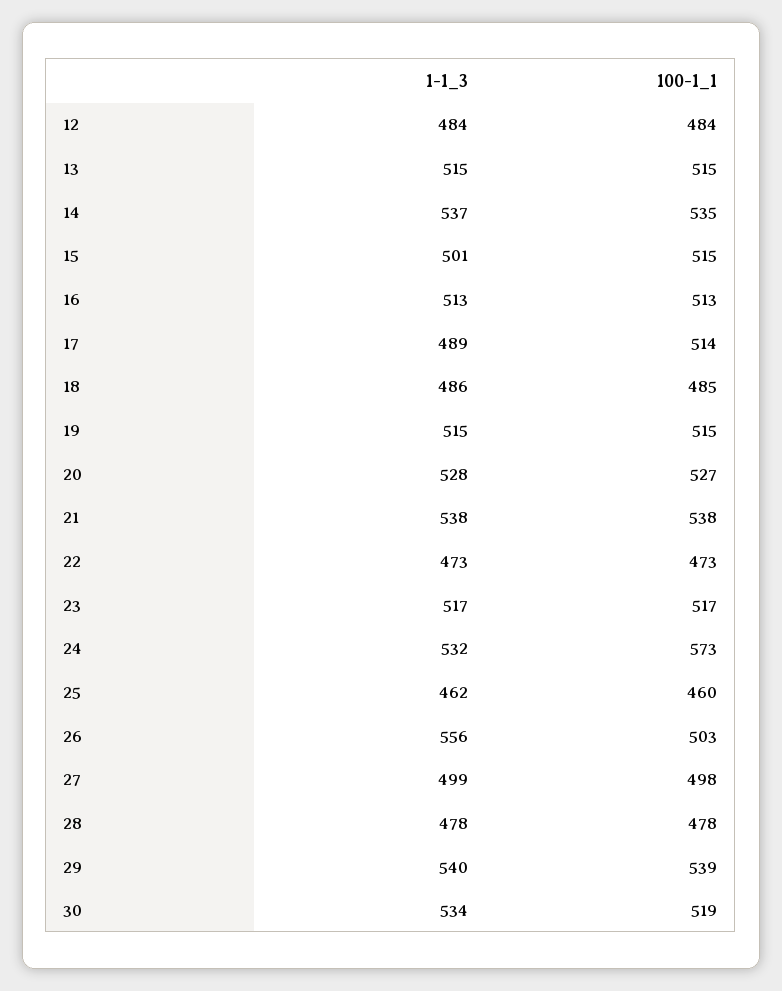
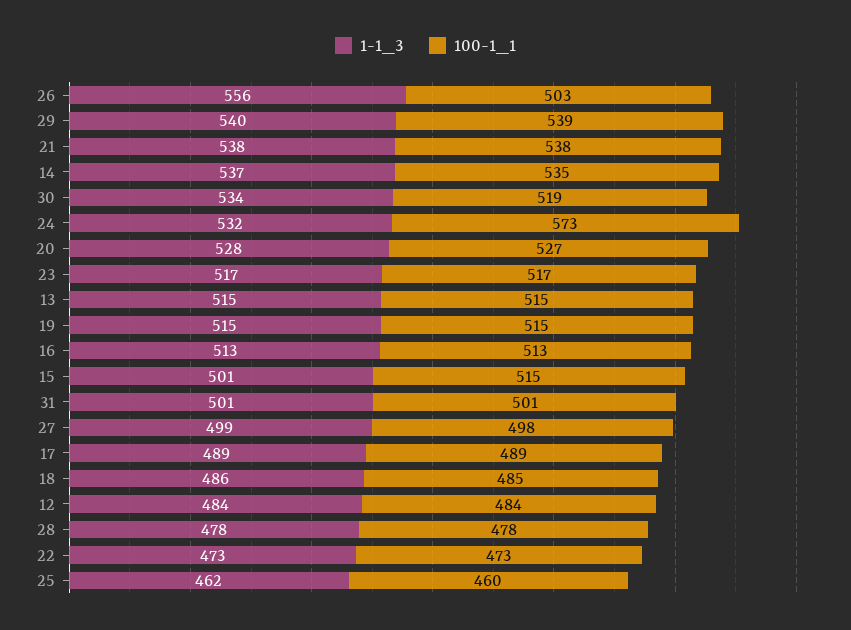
100-1_1, 17: 514 -> 489
1-1_3, 31: none -> 501
100-1_1, 31: none -> 501

